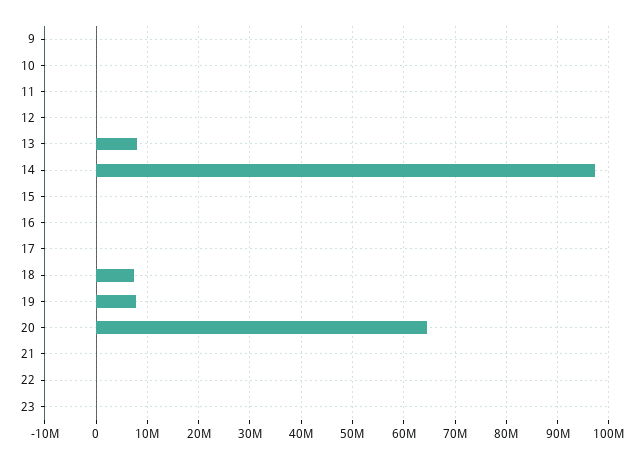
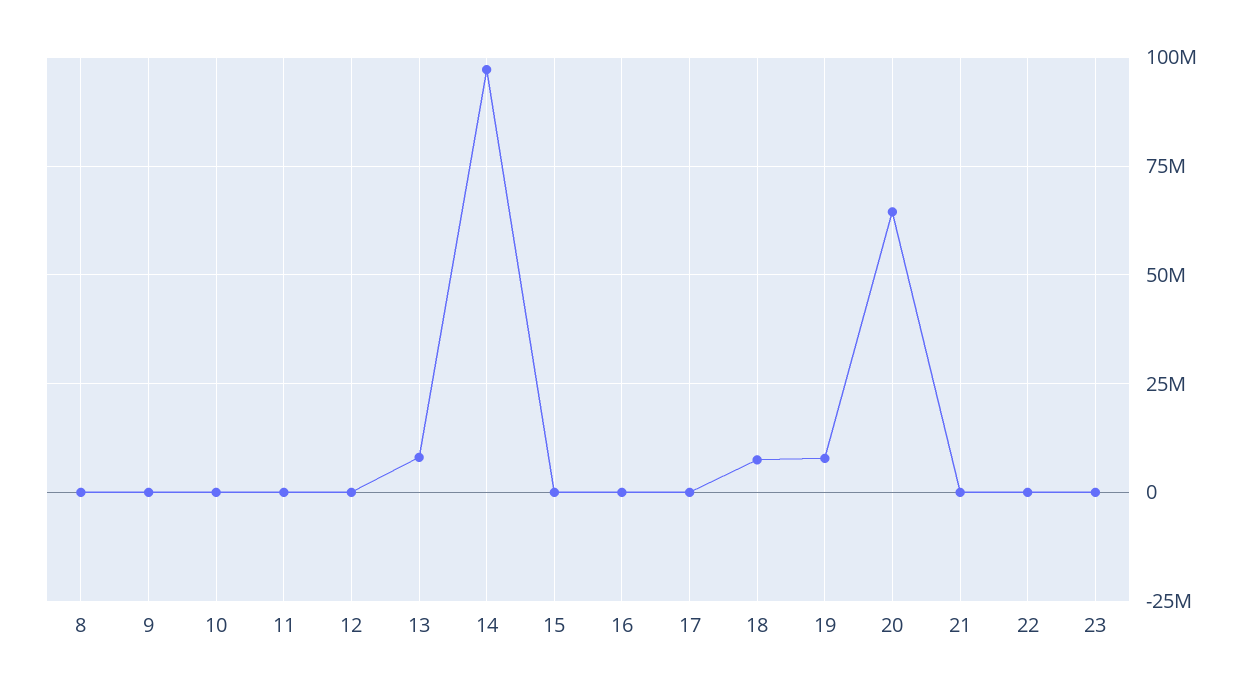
8: none -> 0

